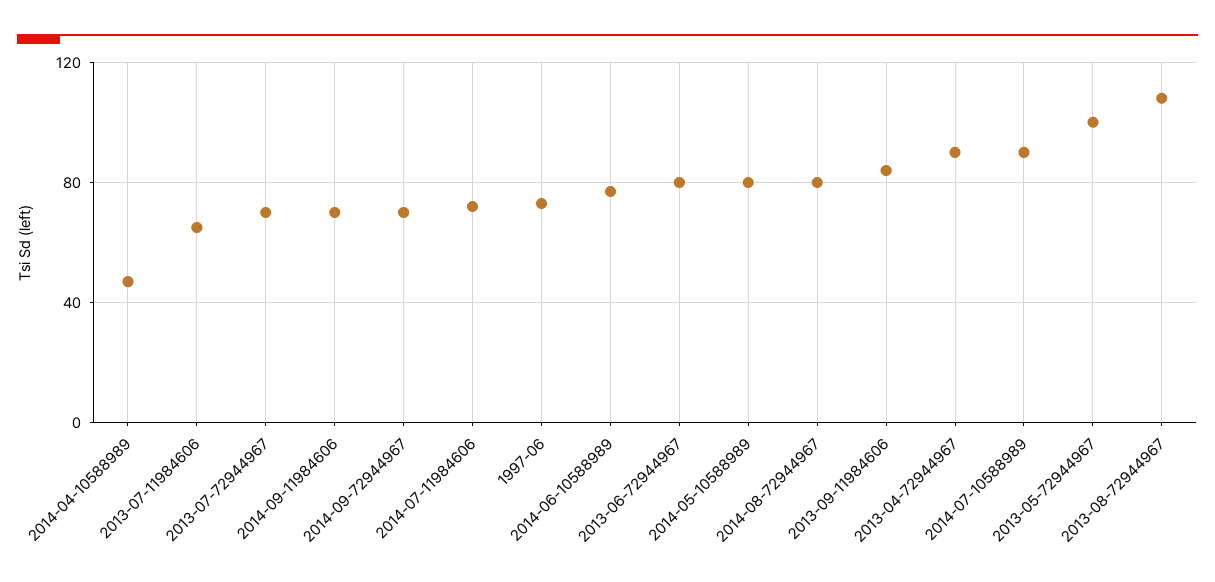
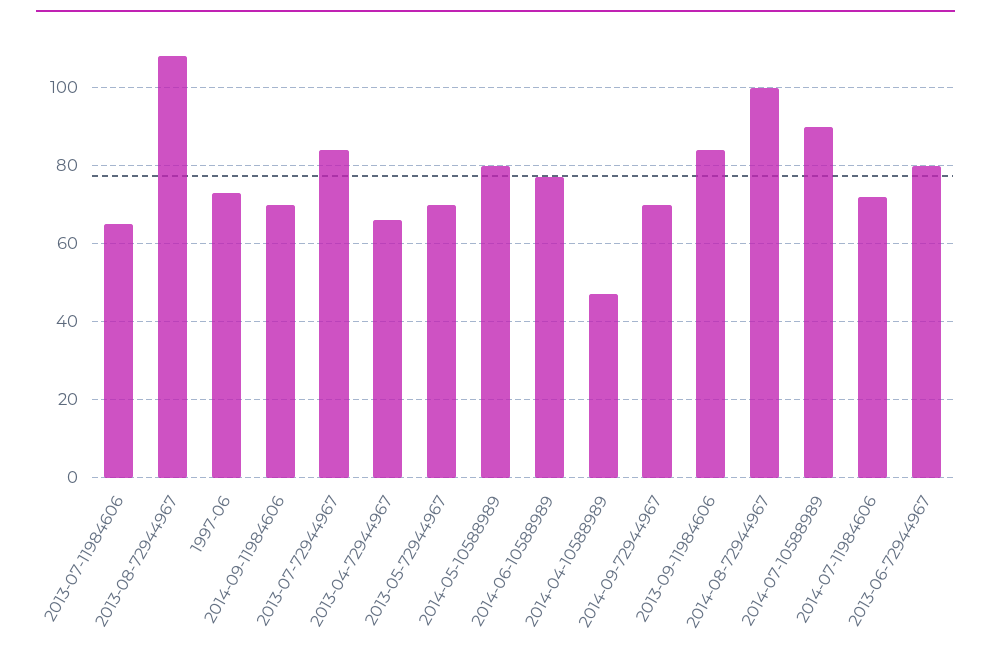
2013-07-72944967: 70 -> 85
2014-08-72944967: 80 -> 100
2013-04-72944967: 90 -> 65
2013-05-72944967: 100 -> 70

